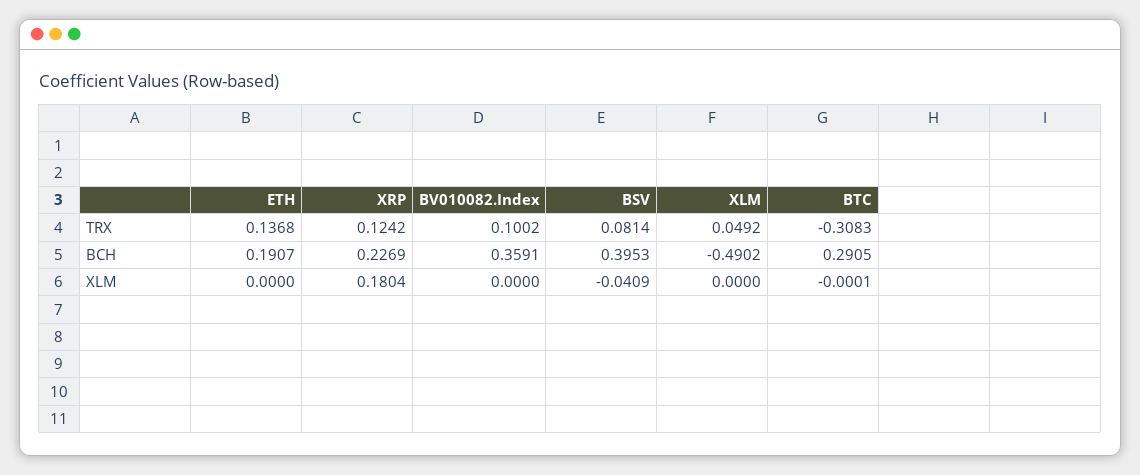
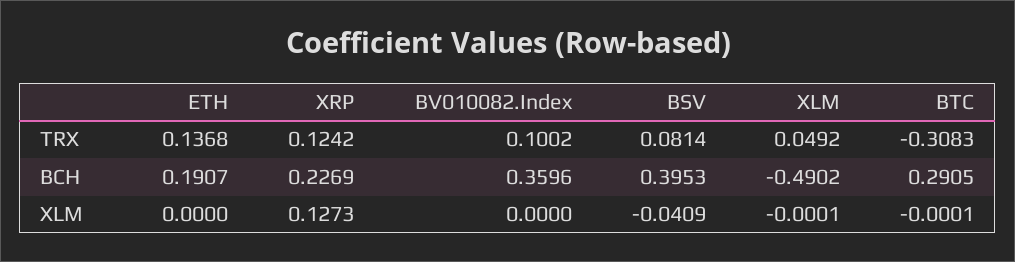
BV010082.Index, BCH: 0.3591 -> 0.3596
XRP, XLM: 0.1804 -> 0.1273
XLM, XLM: 0 -> -0.0001

